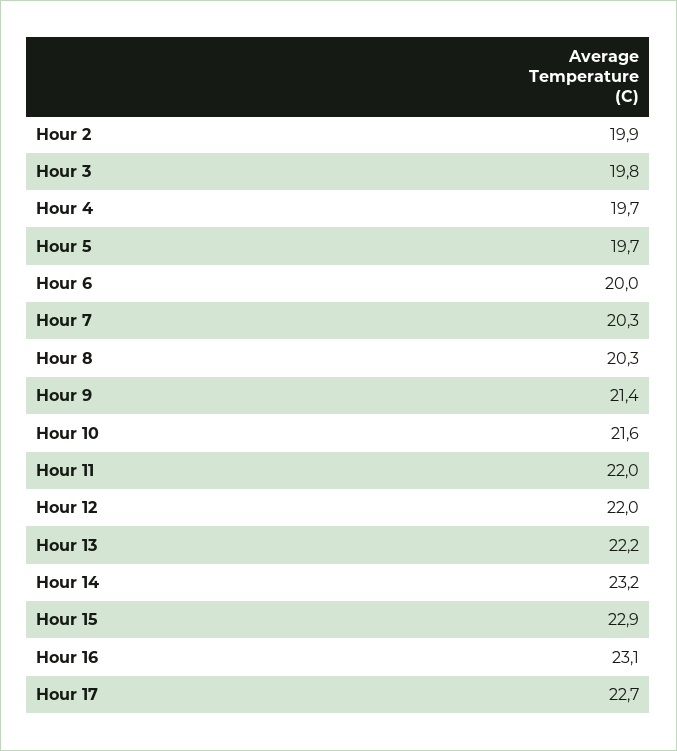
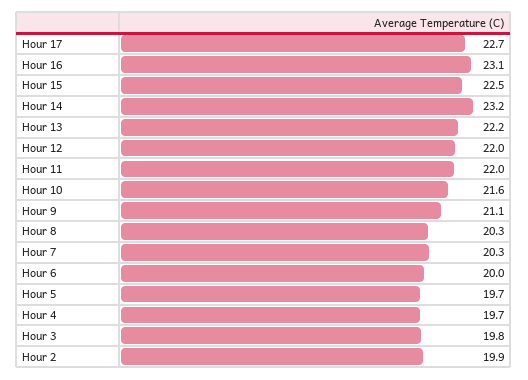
Hour 9: 21.4 -> 21.1
Hour 15: 22.9 -> 22.5

